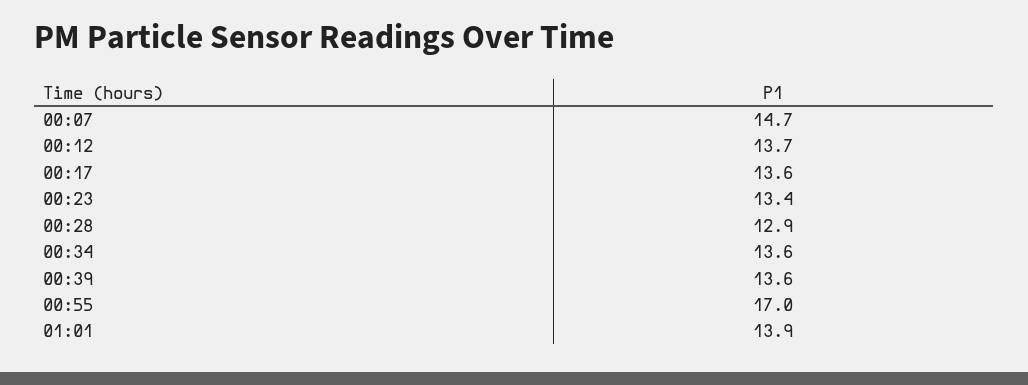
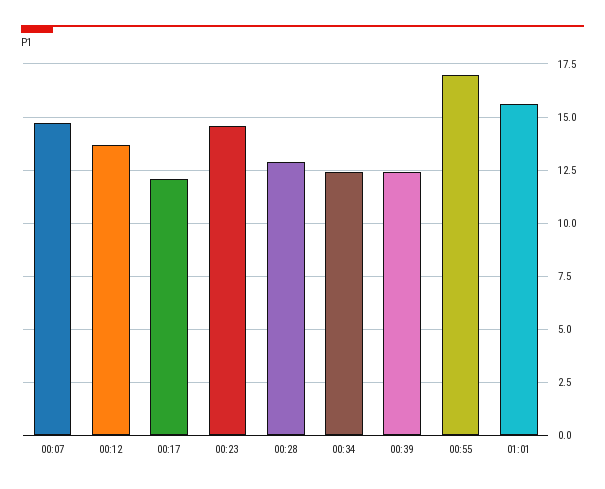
00:17: 13.6 -> 12
00:23: 13.4 -> 14.5
00:34: 13.6 -> 12.5
00:39: 13.6 -> 12.5
01:01: 13.9 -> 15.5

